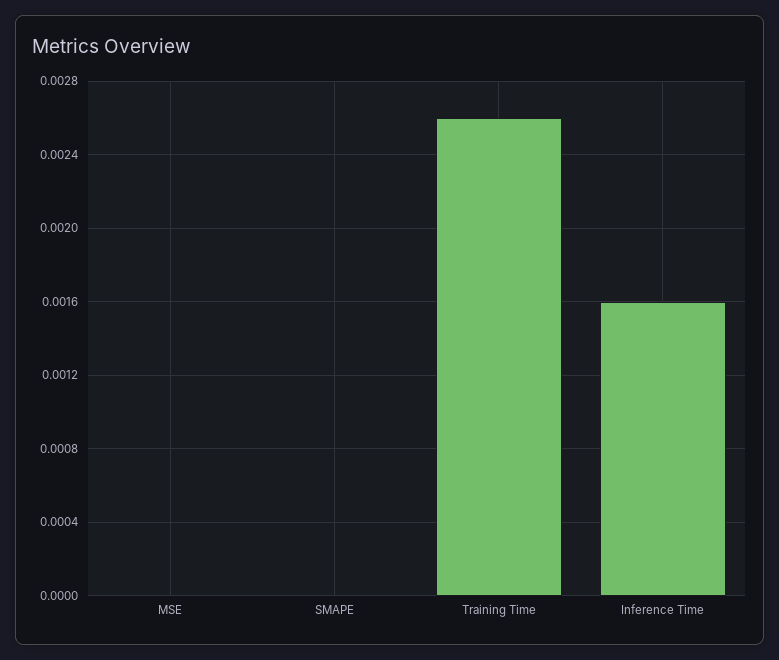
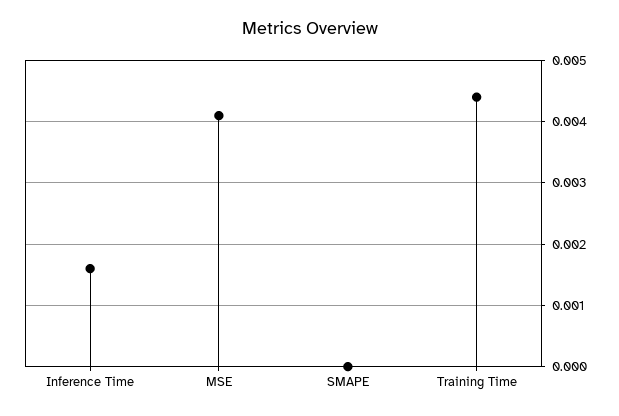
MSE: 0 -> 0.0041
Training Time: 0.0026 -> 0.0044

